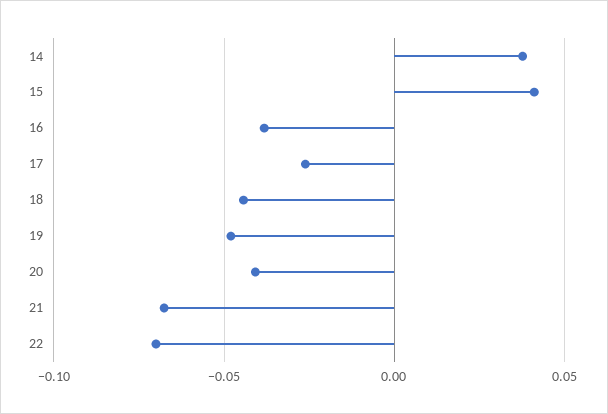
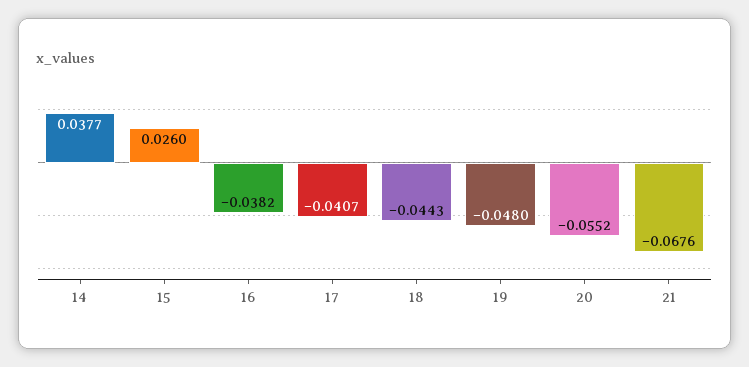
15: 0.04 -> 0.026
17: -0.025 -> -0.0407
20: -0.04 -> -0.0552
22: -0.07 -> none

